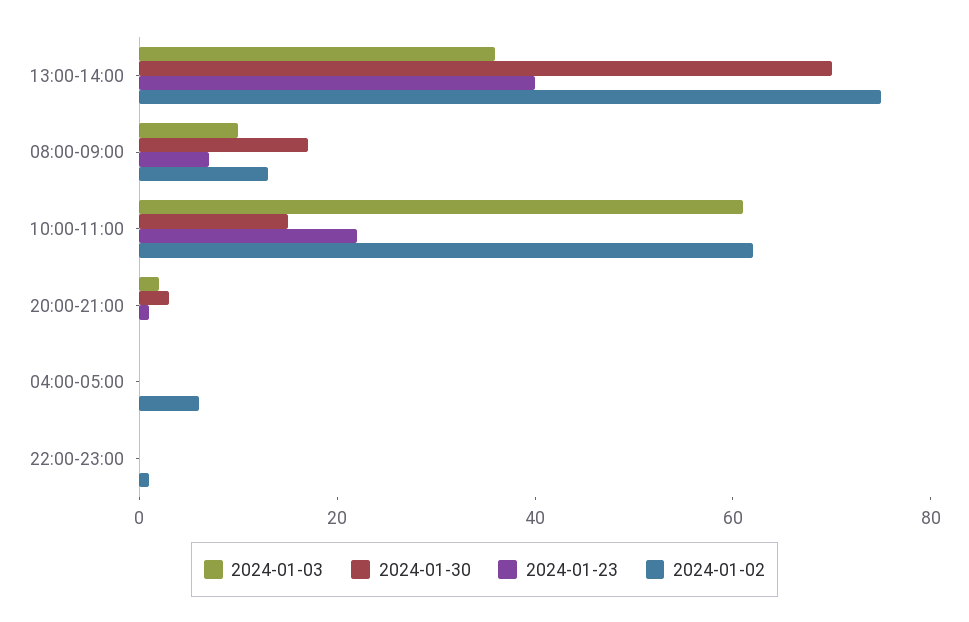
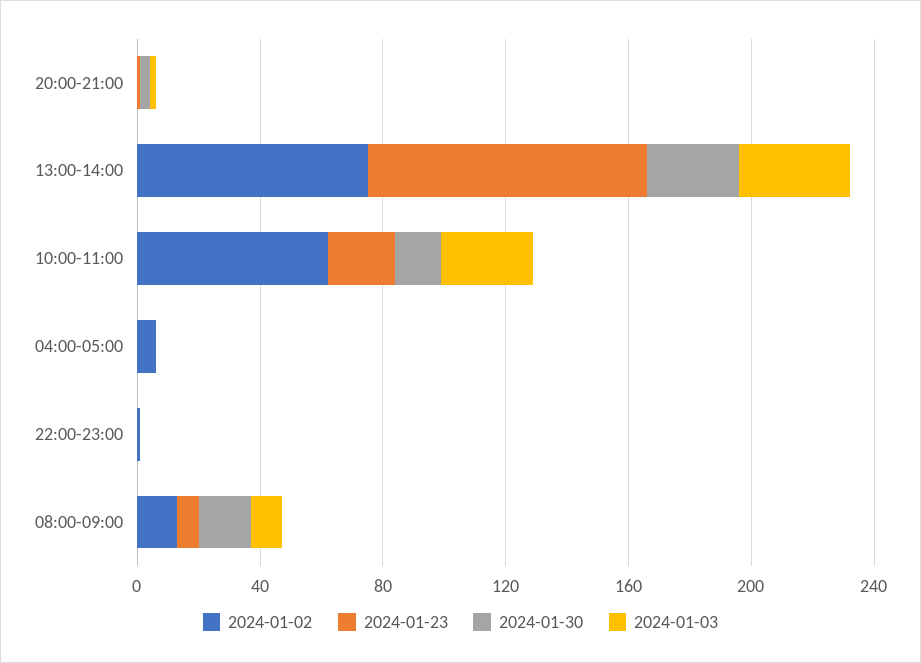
2024-01-30, 13:00-14:00: 70 -> 30
2024-01-23, 13:00-14:00: 40 -> 90
2024-01-03, 10:00-11:00: 60 -> 30

